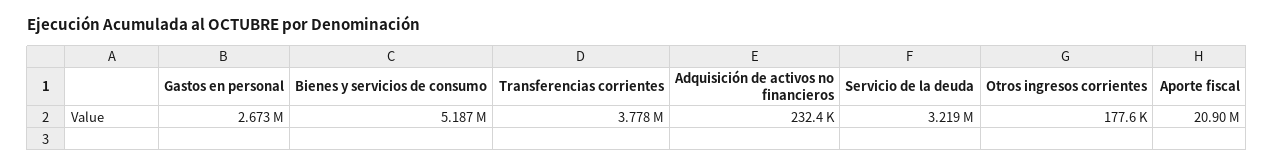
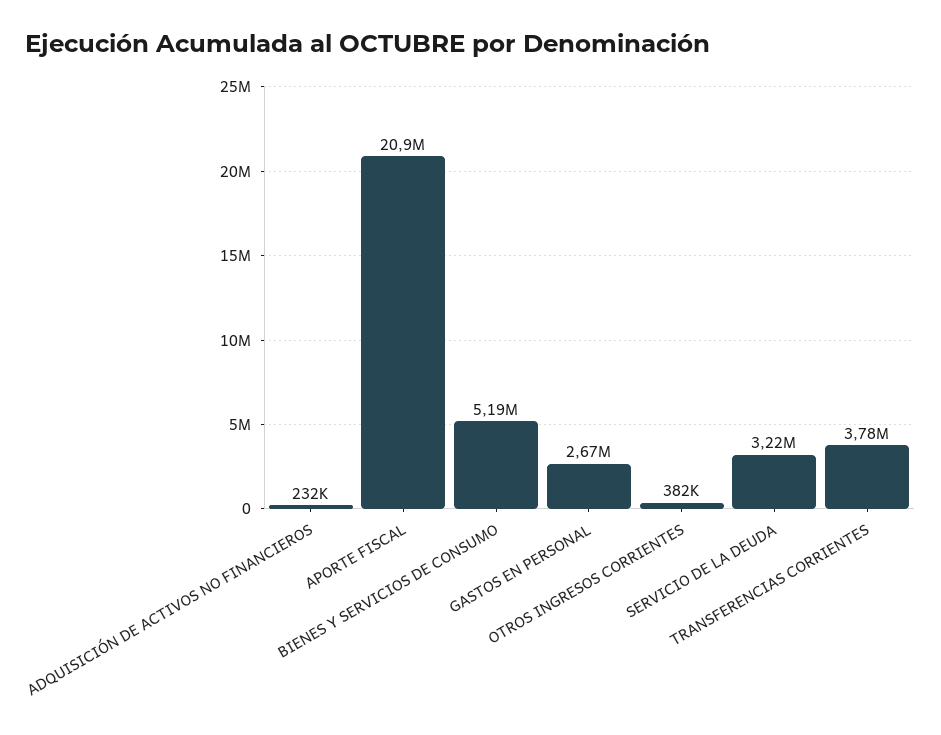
Otros ingresos corrientes: 177600 -> 382000

